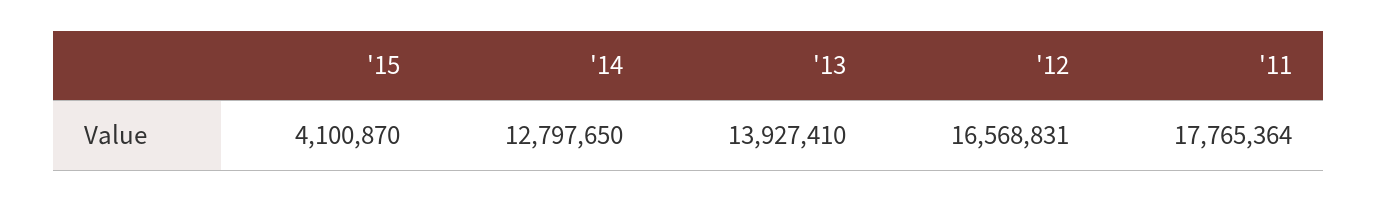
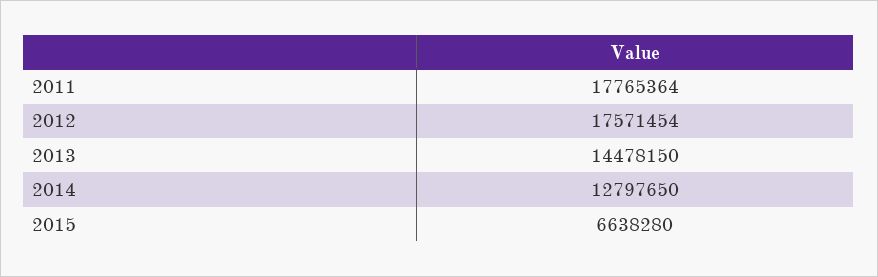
'15: 4100870 -> 6638280
'13: 13927410 -> 14478150
'12: 16568831 -> 17571454

